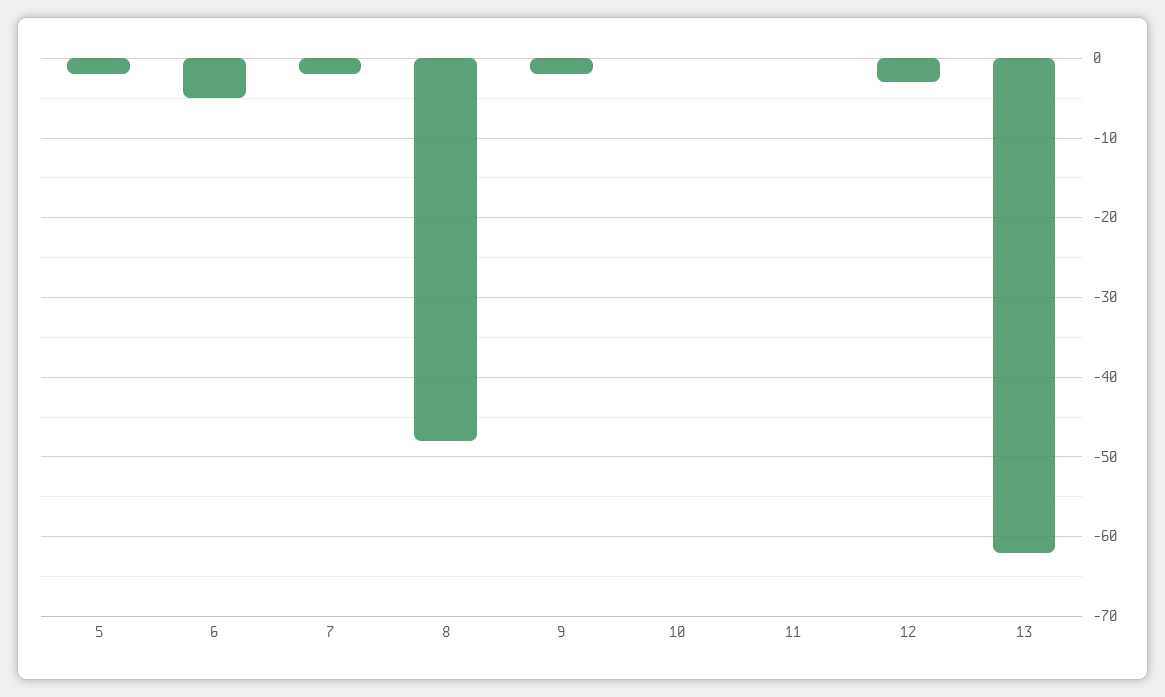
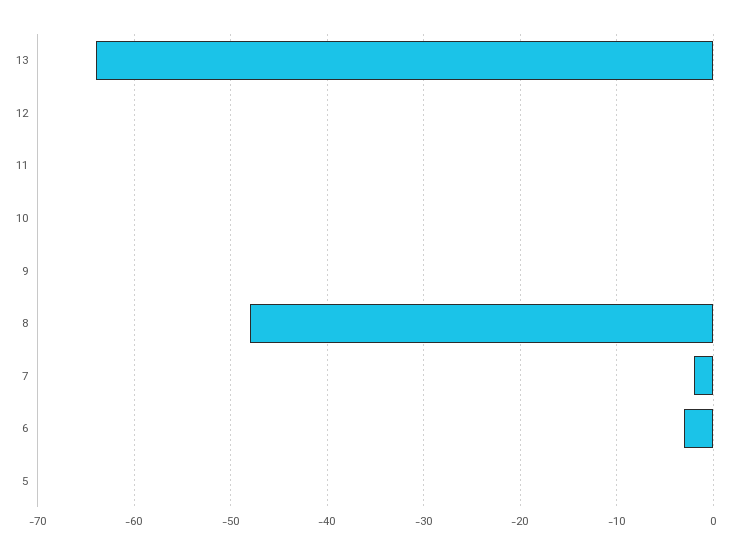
5: -2 -> 0
6: -5 -> -3
9: -2 -> 0
12: -3 -> 0
13: -62 -> -64

